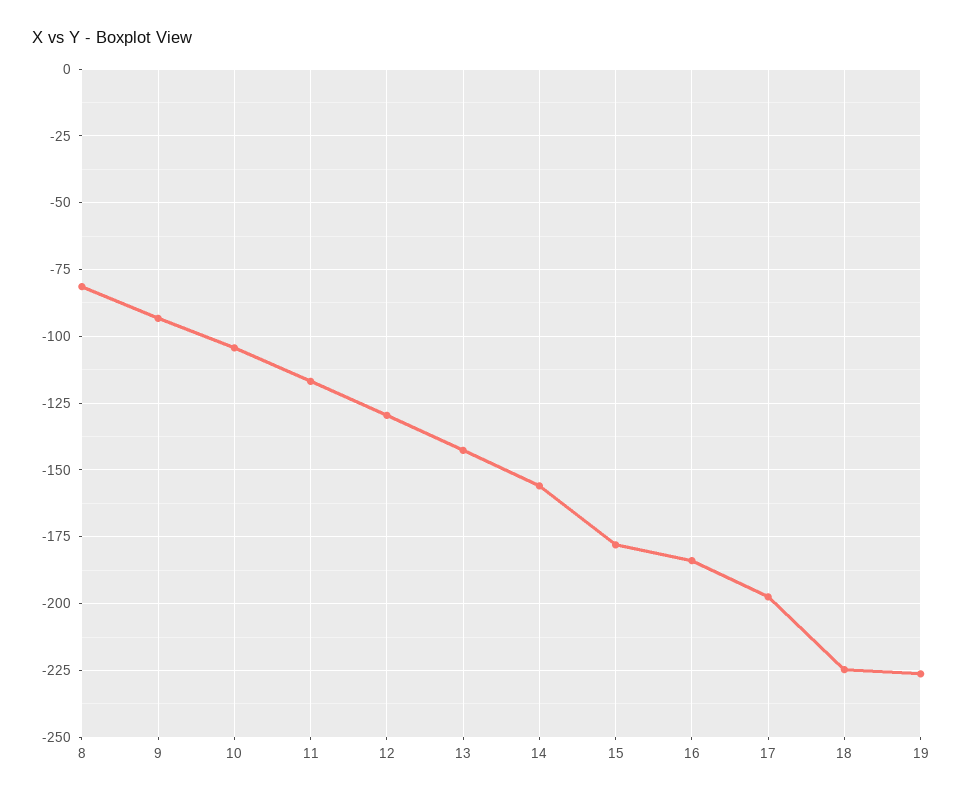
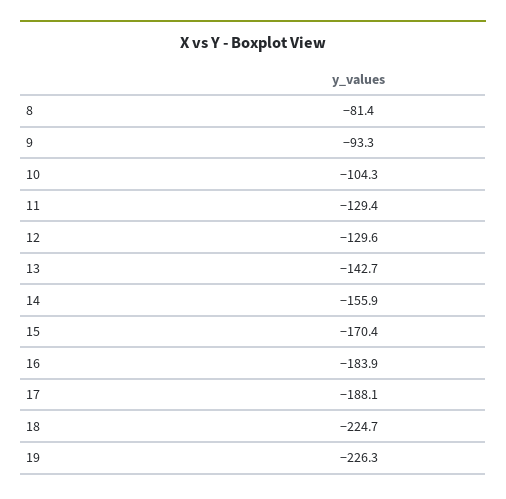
11: -117.5 -> -129.4
15: -177.5 -> -170.4
17: -197.5 -> -188.1

